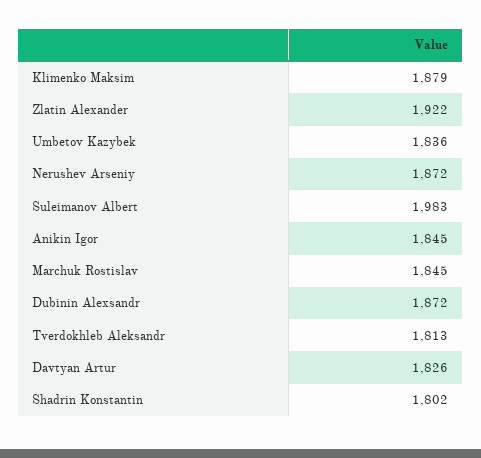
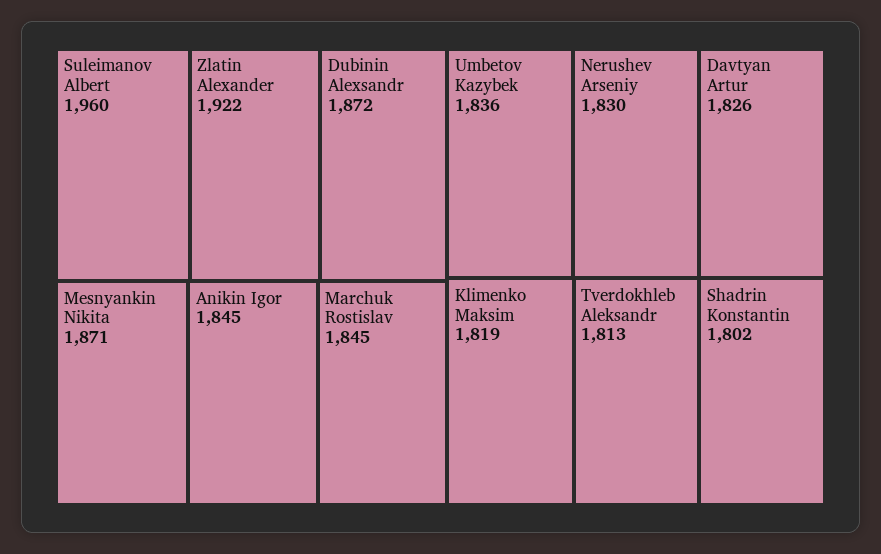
Klimenko Maksim: 1879 -> 1819
Nerushev Arseniy: 1872 -> 1830
Suleimanov Albert: 1983 -> 1960
Mesnyankin Nikita: none -> 1871

